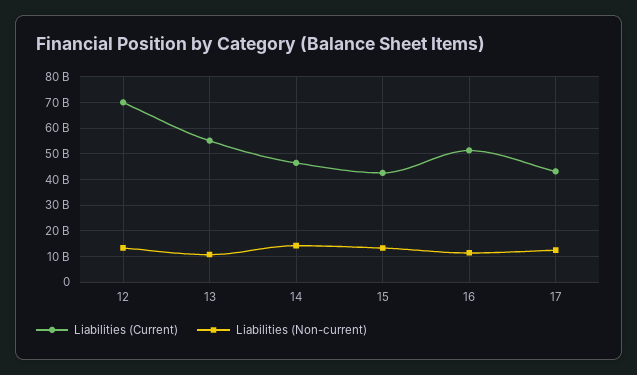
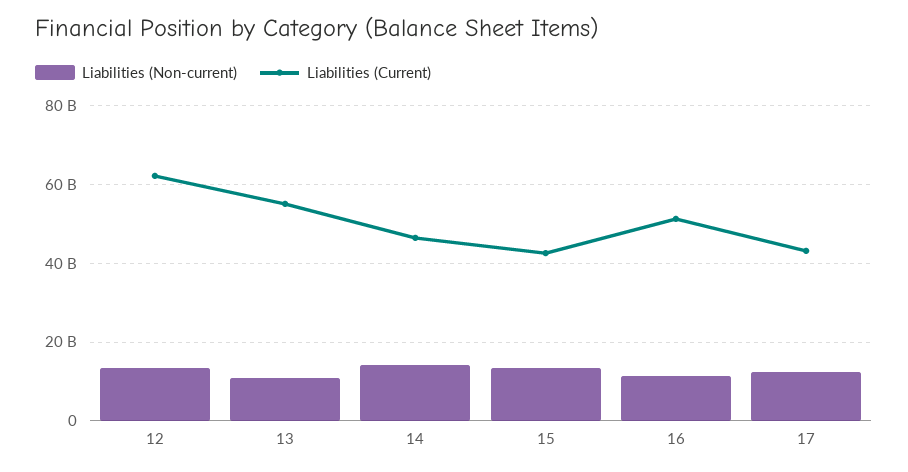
Liabilities (Current), 12: 70000000000 -> 62000000000

